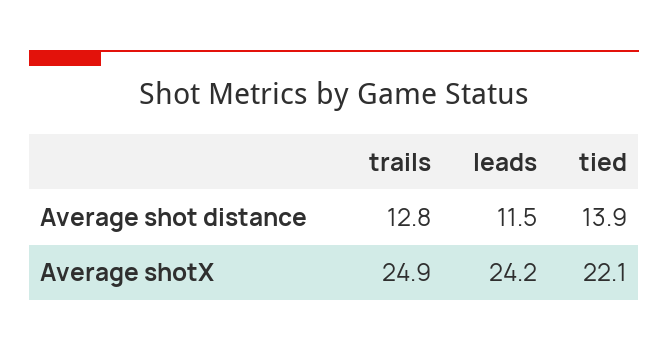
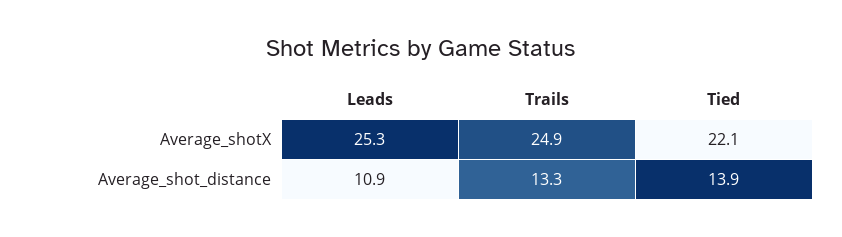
trails, Average shot distance: 12.8 -> 13.3
leads, Average shot distance: 11.5 -> 10.9
leads, Average shotX: 24.2 -> 25.3

